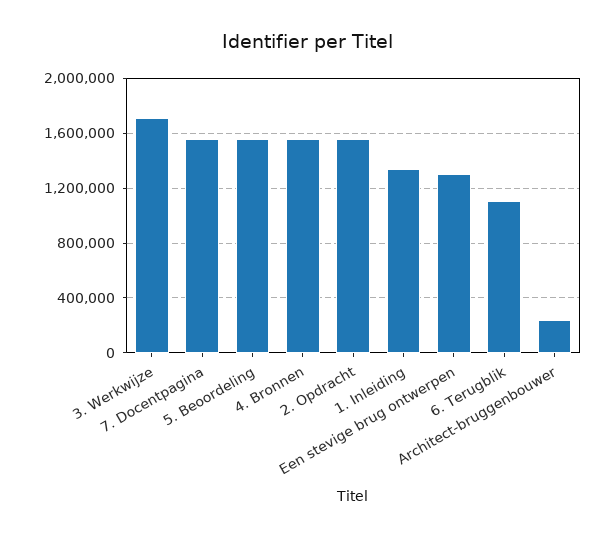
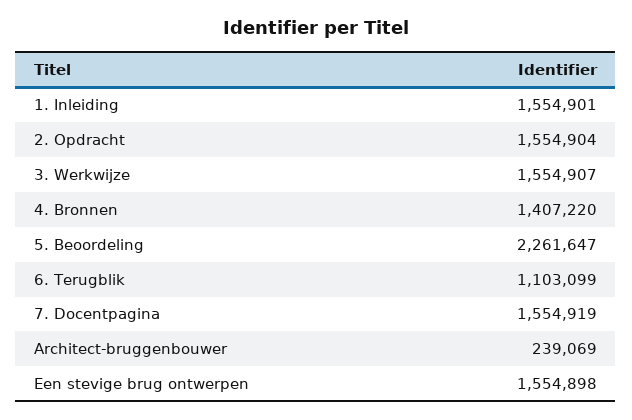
3. Werkwijze: 1700000 -> 1554907
5. Beoordeling: 1550000 -> 2261647
4. Bronnen: 1550000 -> 1407220
1. Inleiding: 1350000 -> 1554901
Een stevige brug ontwerpen: 1300000 -> 1554898

